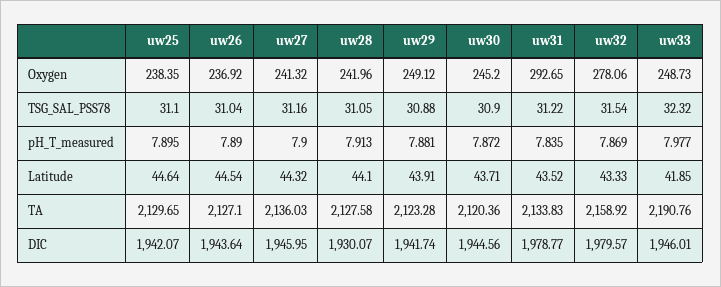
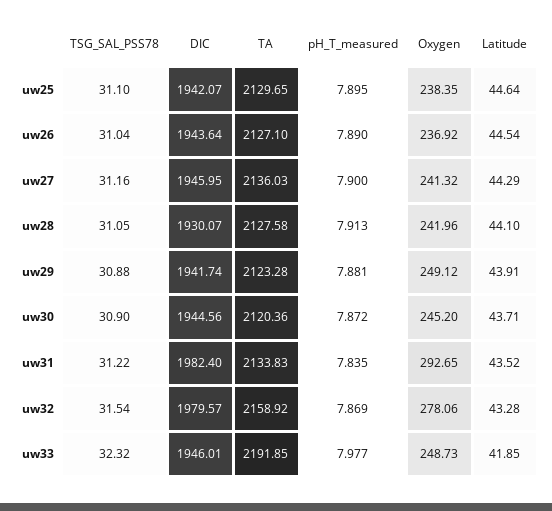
uw27, Latitude: 44.32 -> 44.29
uw32, Latitude: 43.33 -> 43.28
uw33, TA: 2190.76 -> 2191.85
uw31, DIC: 1978.77 -> 1982.4

